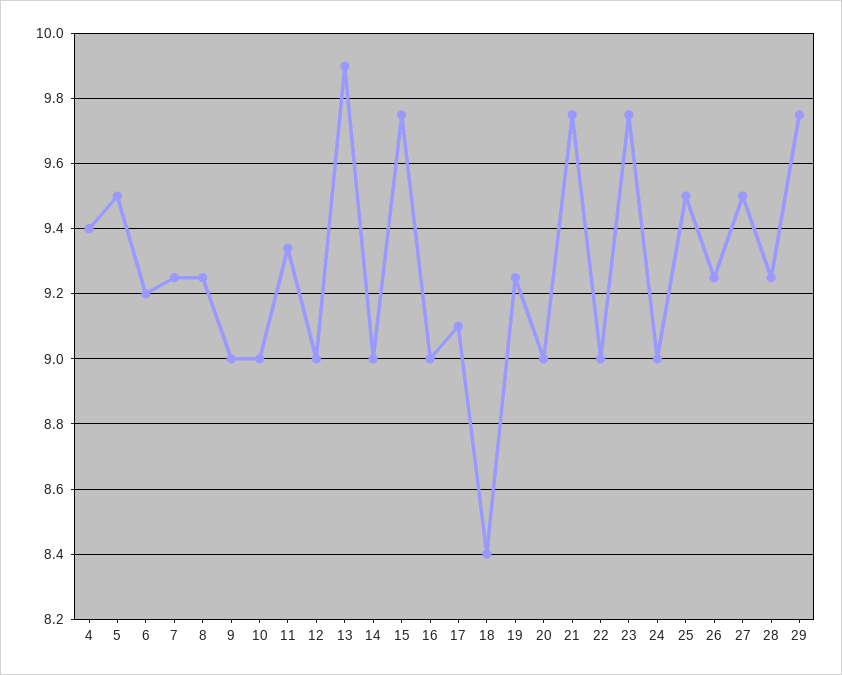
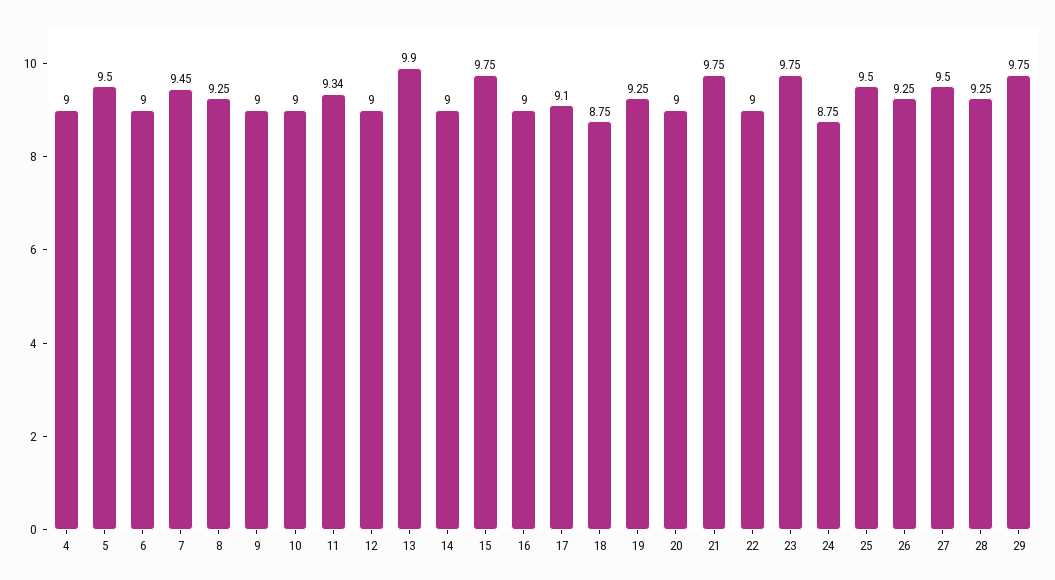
4: 9.4 -> 9
6: 9.2 -> 9
7: 9.25 -> 9.45
18: 8.4 -> 8.75
24: 9 -> 8.75

